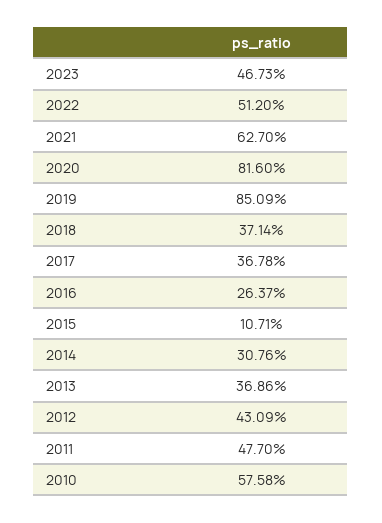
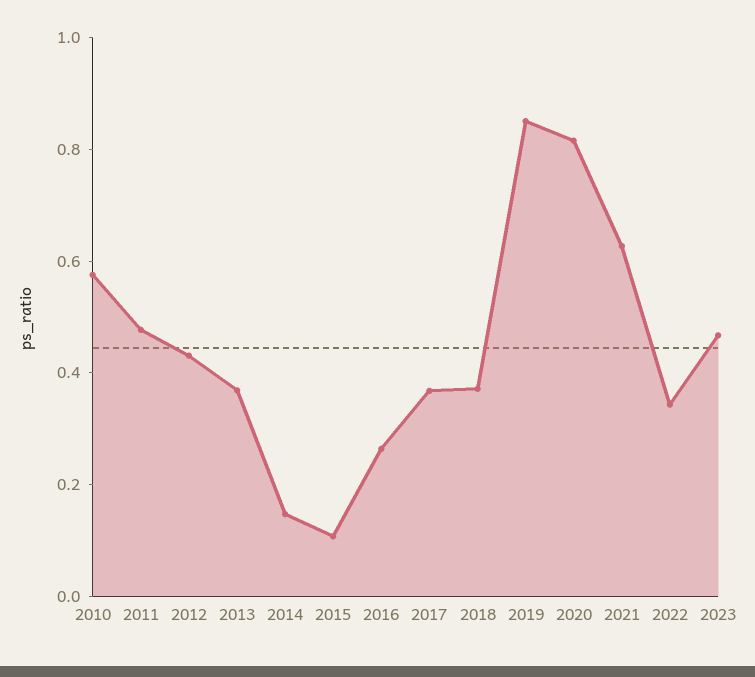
2022: 0.512 -> 0.35
2014: 0.3076 -> 0.15

